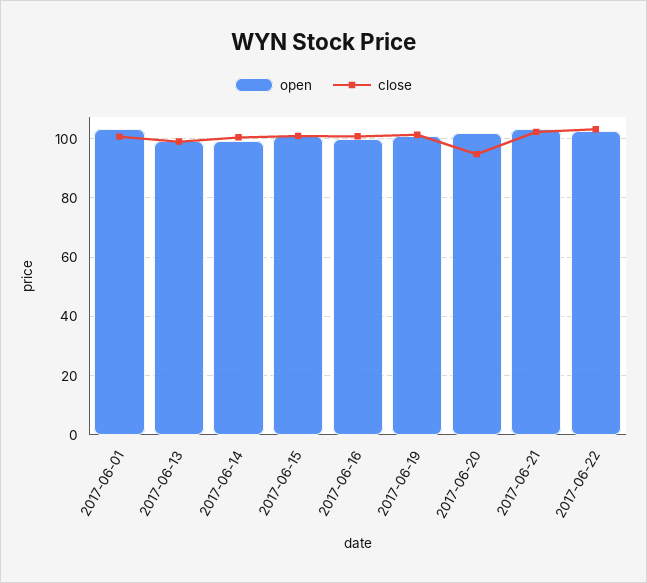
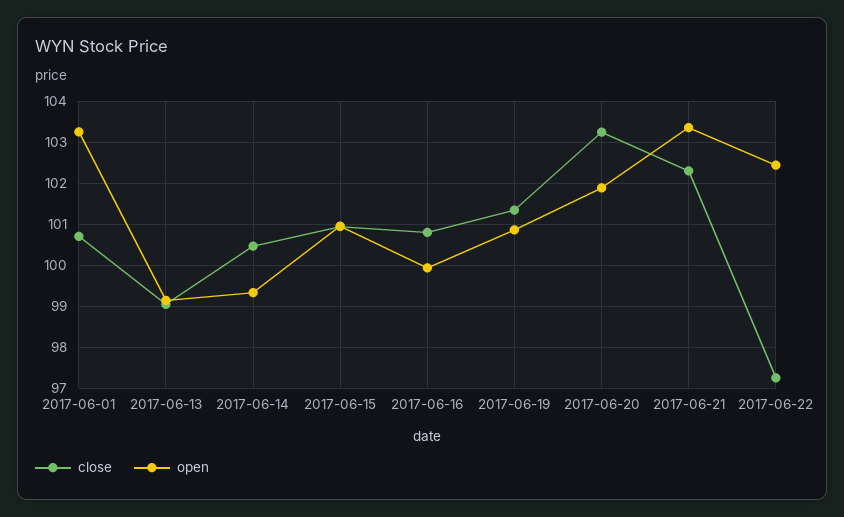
close, 2017-06-20: 95 -> 103.2
close, 2017-06-22: 102.5 -> 97.2

